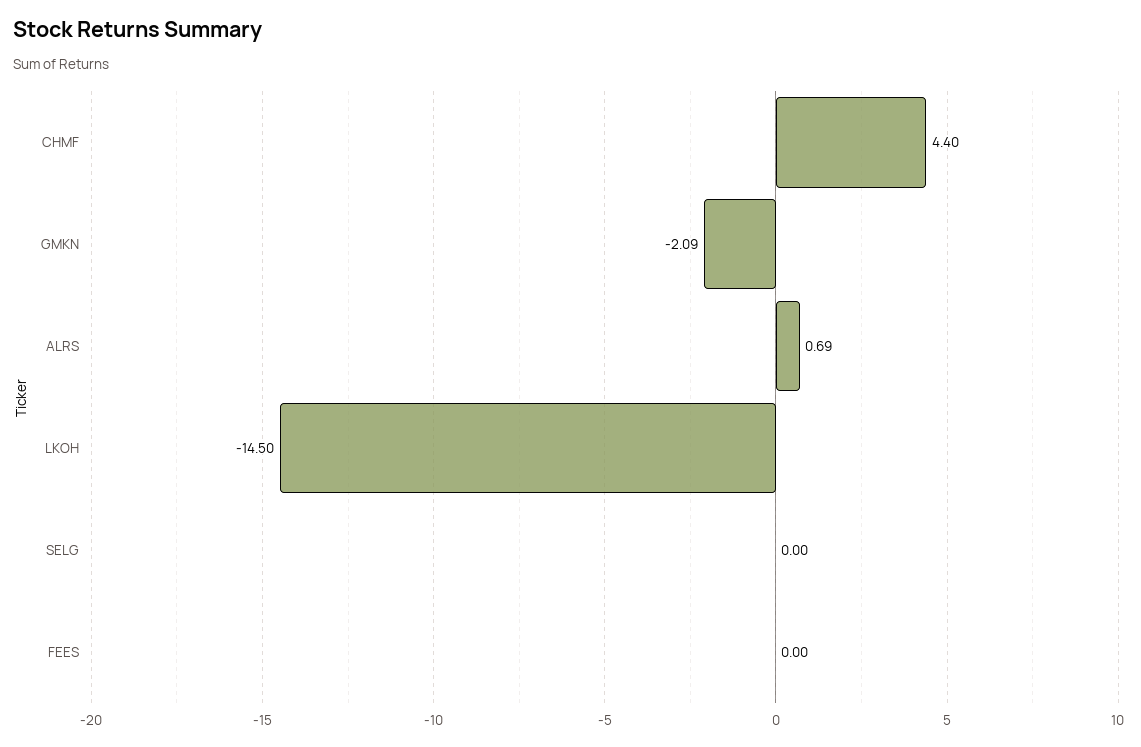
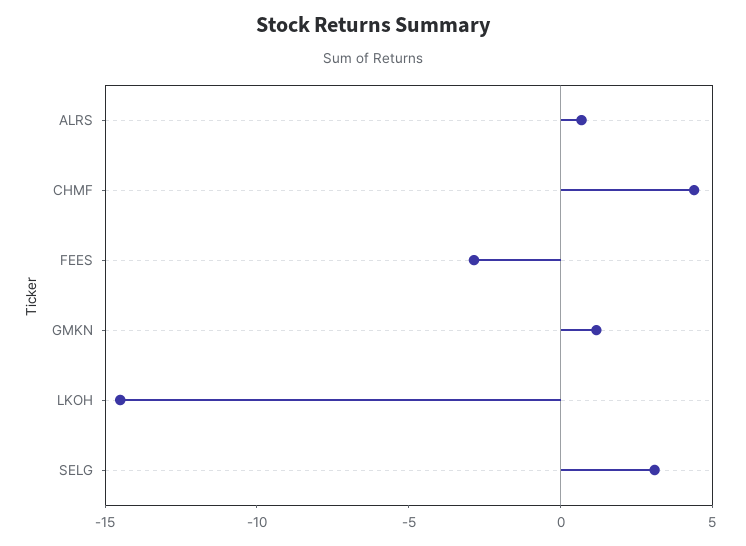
GMKN: -2.09 -> 1
SELG: 0 -> 3
FEES: 0 -> -3

